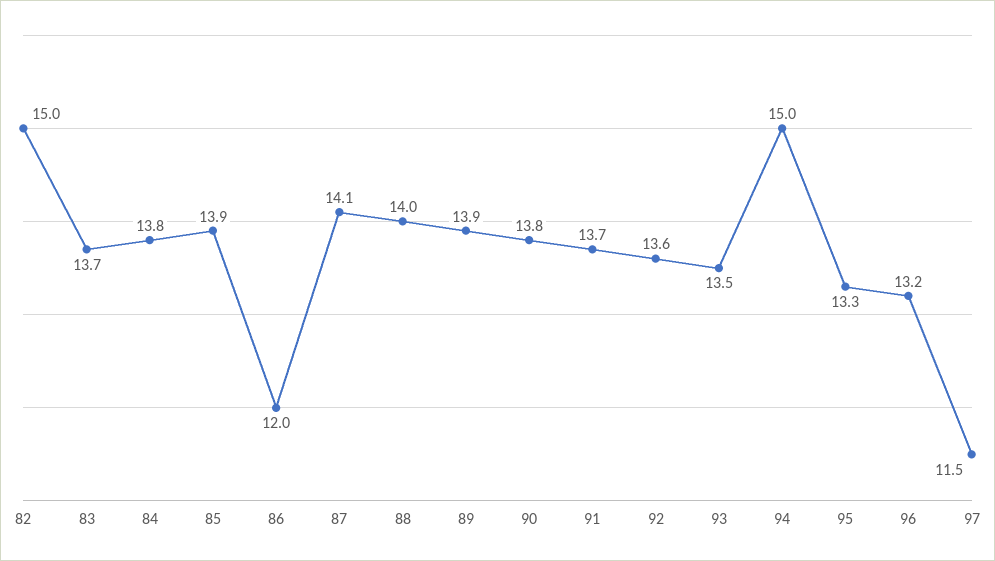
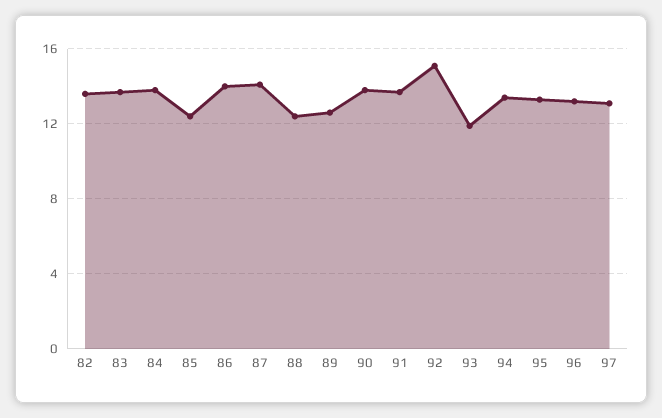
82: 15 -> 13.5
85: 13.9 -> 12.5
86: 12 -> 14
88: 14 -> 12.5
89: 13.9 -> 12.5
92: 13.6 -> 15
93: 13.5 -> 12
94: 15 -> 13.5
97: 11.5 -> 13

